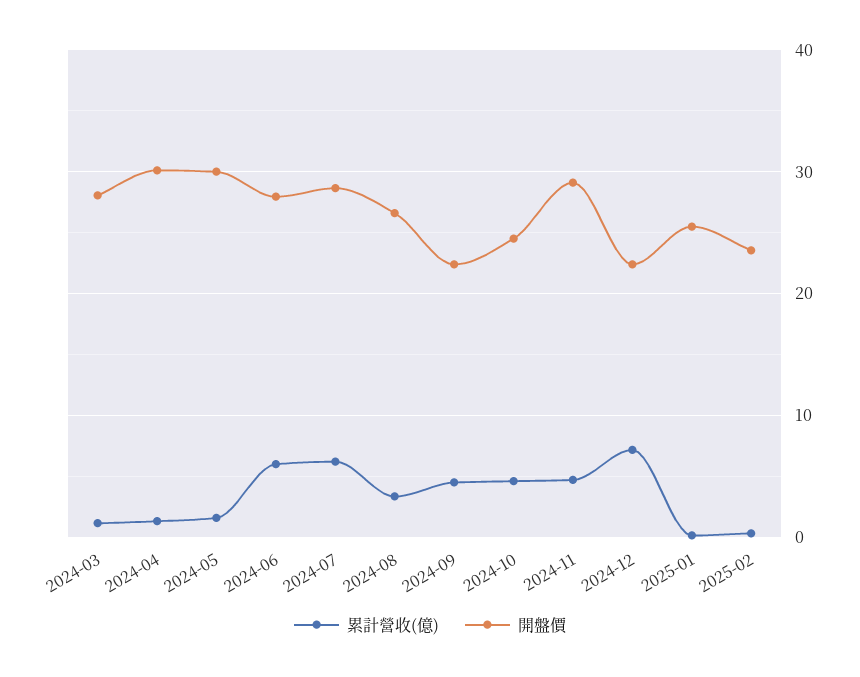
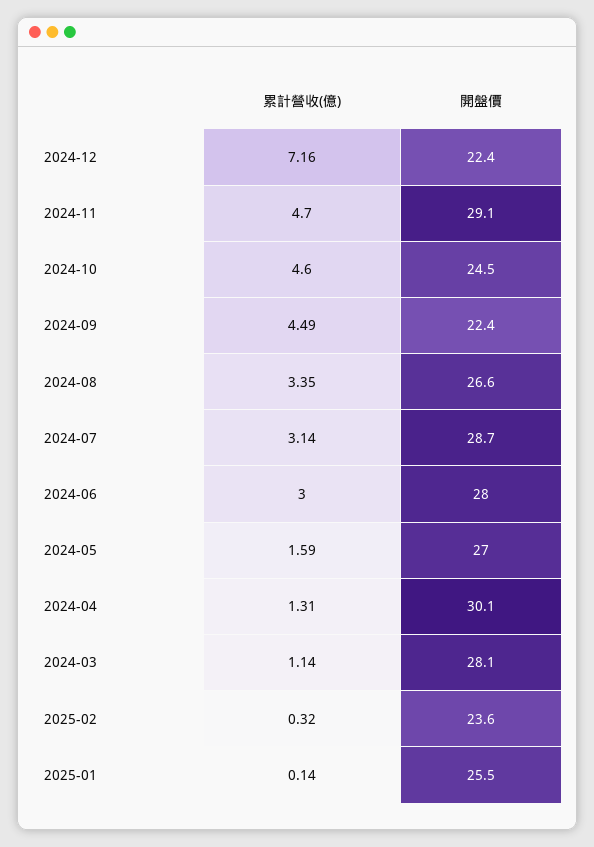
開盤價, 2024-05: 30 -> 27
累計營收(億), 2024-06: 6 -> 3
累計營收(億), 2024-07: 6 -> 3.14

